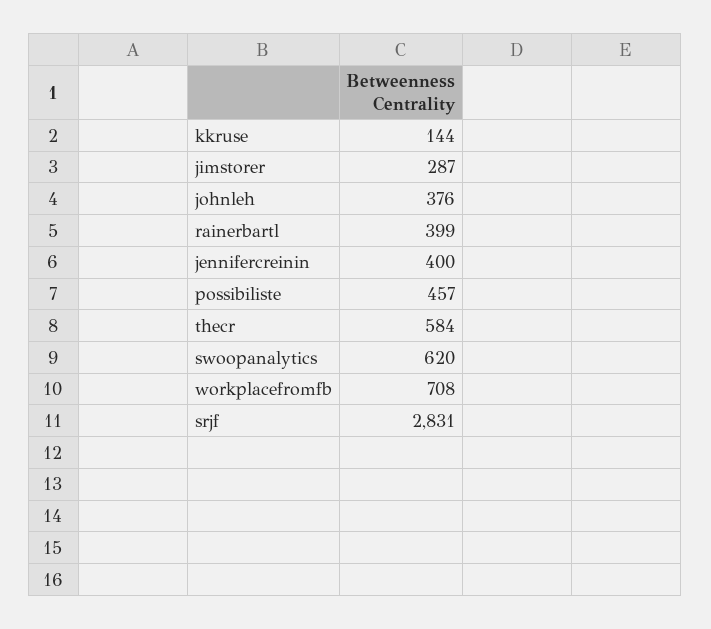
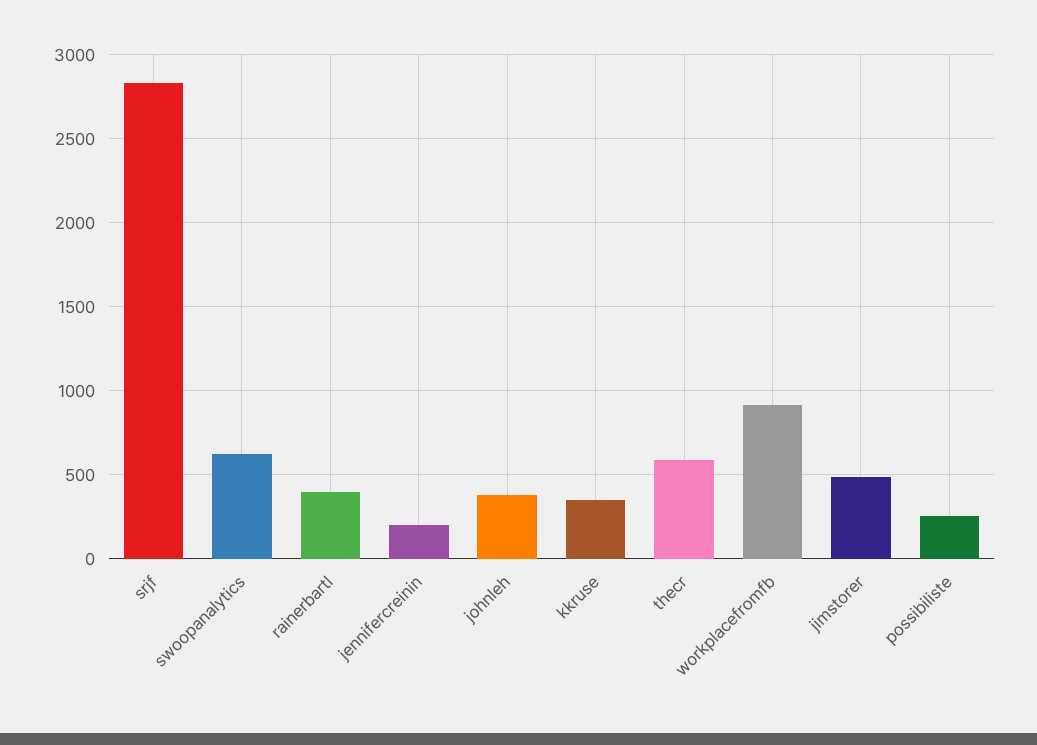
kkruse: 144 -> 350
jimstorer: 287 -> 500
jennifercreinin: 400 -> 200
possibiliste: 457 -> 250
workplacefromfb: 708 -> 900

